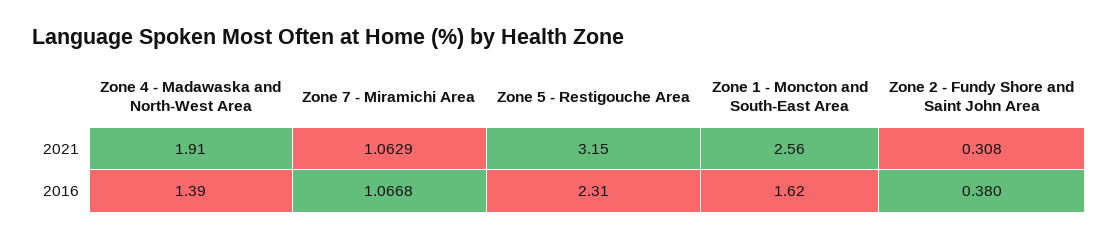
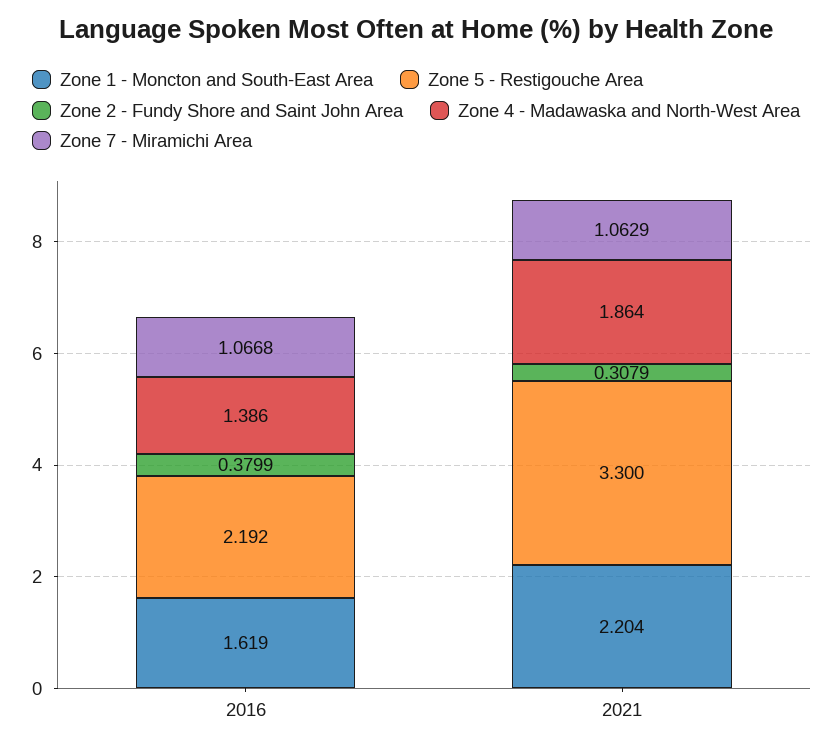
Zone 4 - Madawaska and North-West Area, 2021: 1.91 -> 1.864
Zone 5 - Restigouche Area, 2021: 3.15 -> 3.3
Zone 1 - Moncton and South-East Area, 2021: 2.56 -> 2.204
Zone 5 - Restigouche Area, 2016: 2.31 -> 2.192

